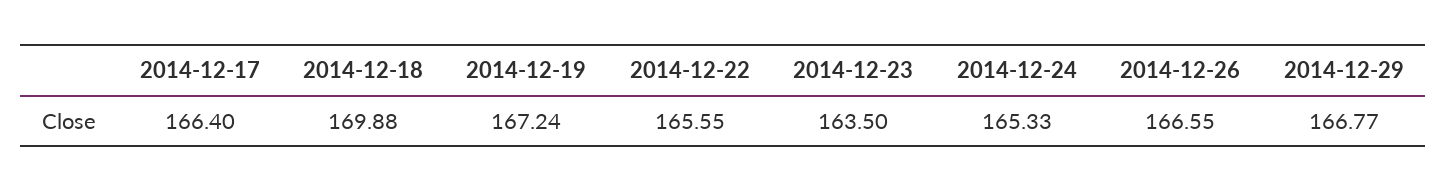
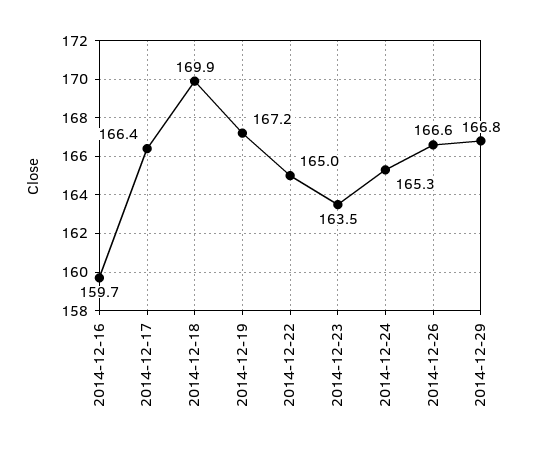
2014-12-22: 165.55 -> 165
2014-12-16: none -> 159.7

